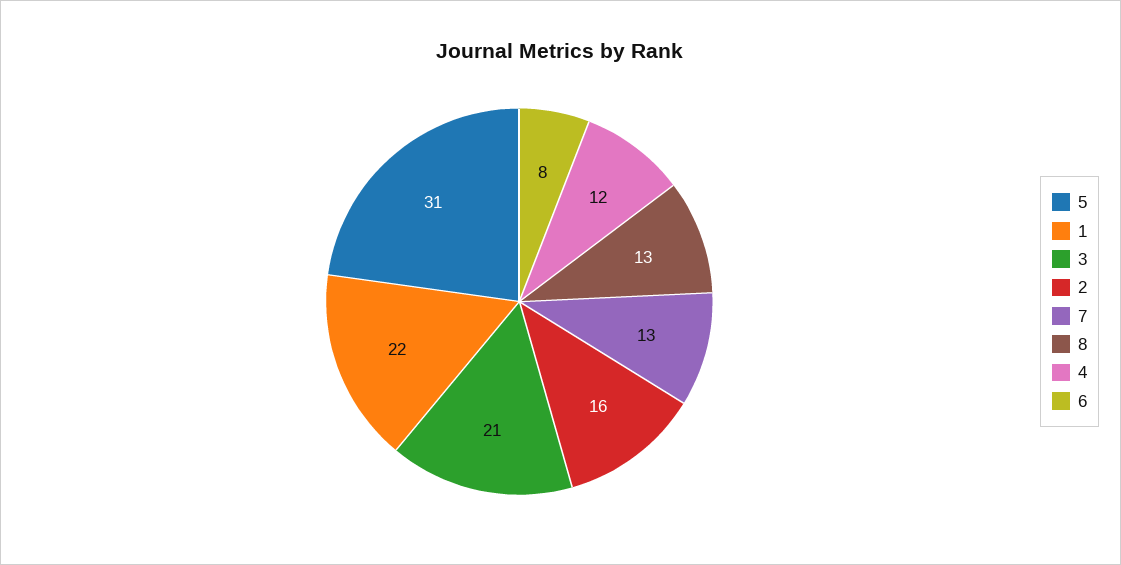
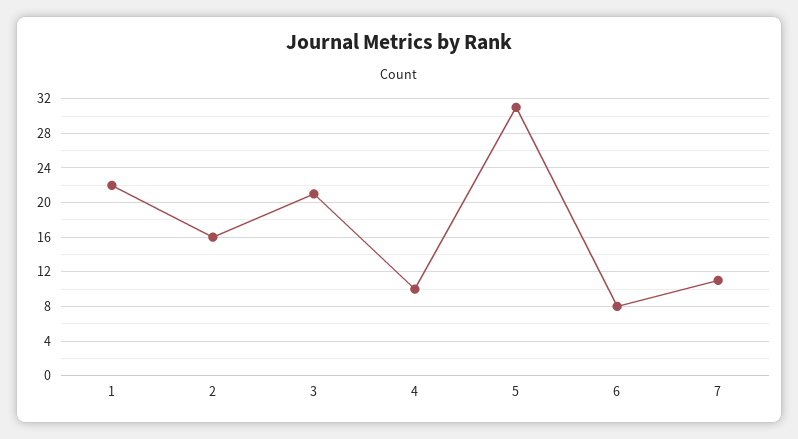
7: 13 -> 11
8: 13 -> none
4: 12 -> 10

